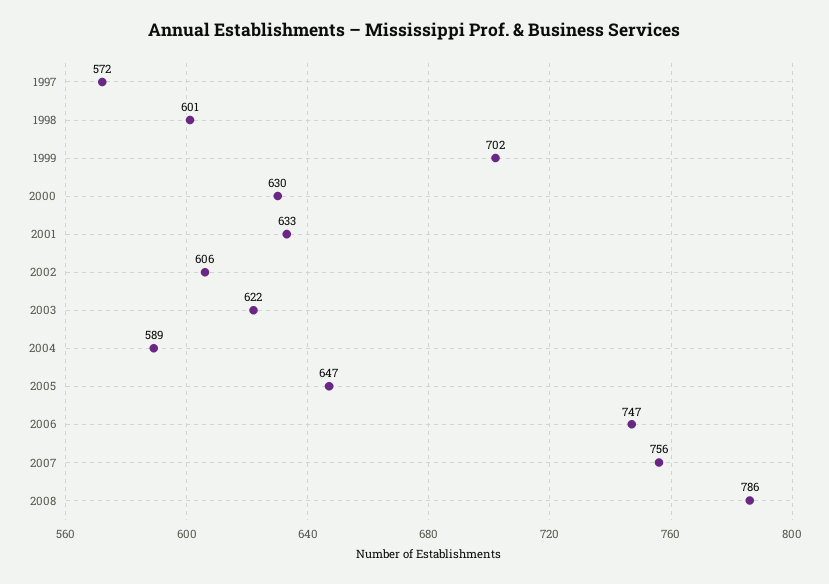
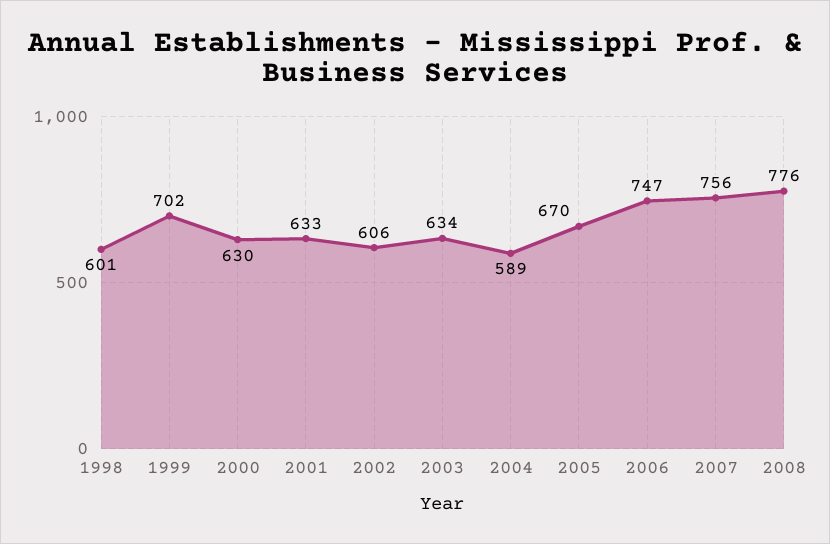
1997: 572 -> none
2003: 622 -> 634
2005: 647 -> 670
2008: 786 -> 776

